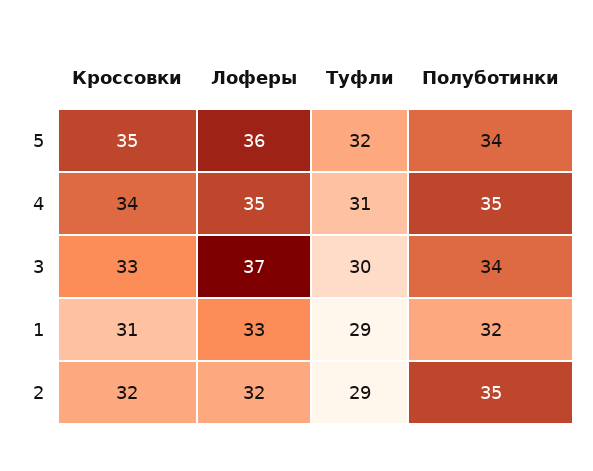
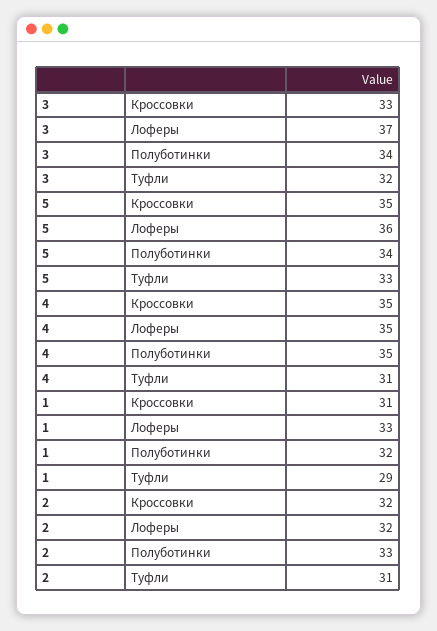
Туфли, 5: 32 -> 33
Кроссовки, 4: 34 -> 35
Туфли, 3: 30 -> 32
Туфли, 2: 29 -> 31
Полуботинки, 2: 35 -> 33

